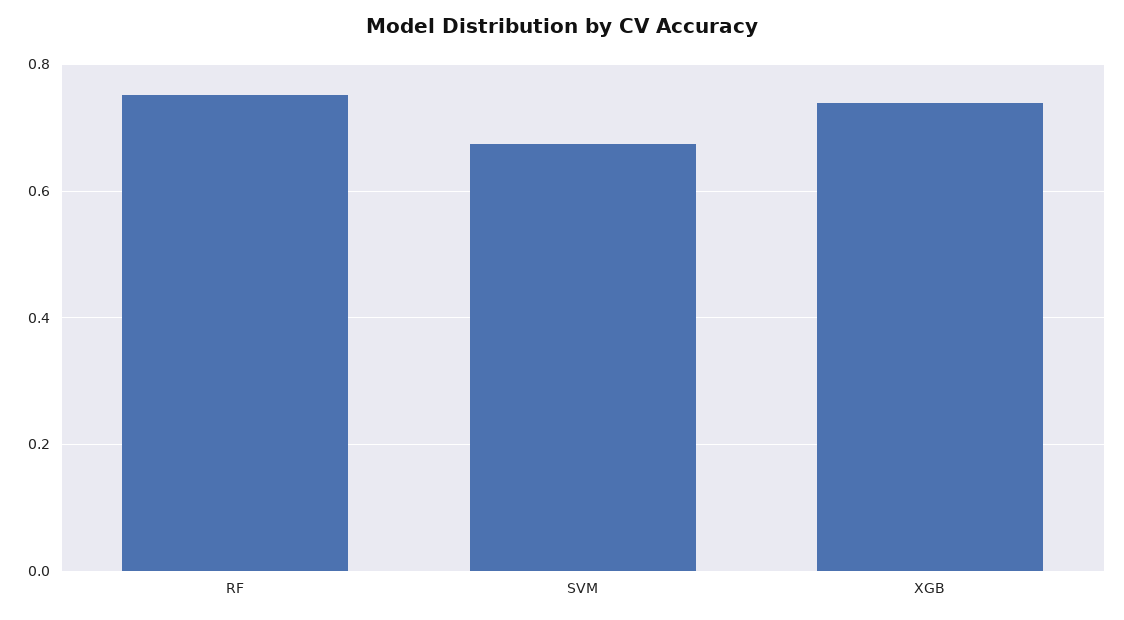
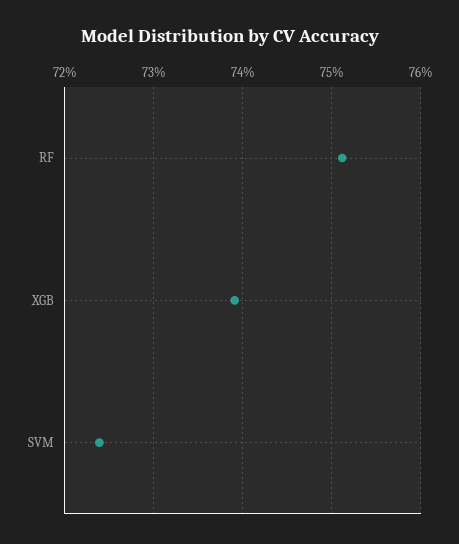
SVM: 0.68 -> 0.724

